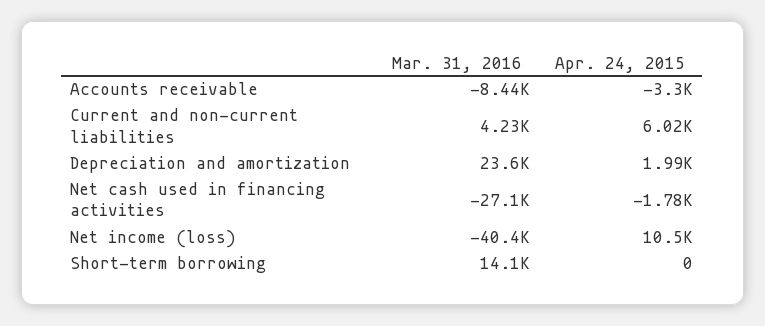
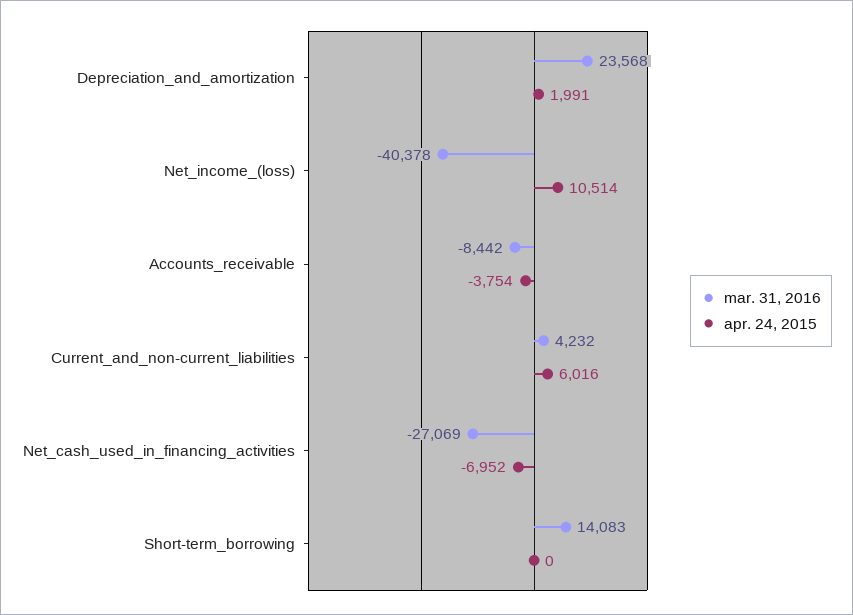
Apr. 24, 2015, Accounts receivable: -3300 -> -3754
Apr. 24, 2015, Net cash used in financing activities: -1780 -> -6952

